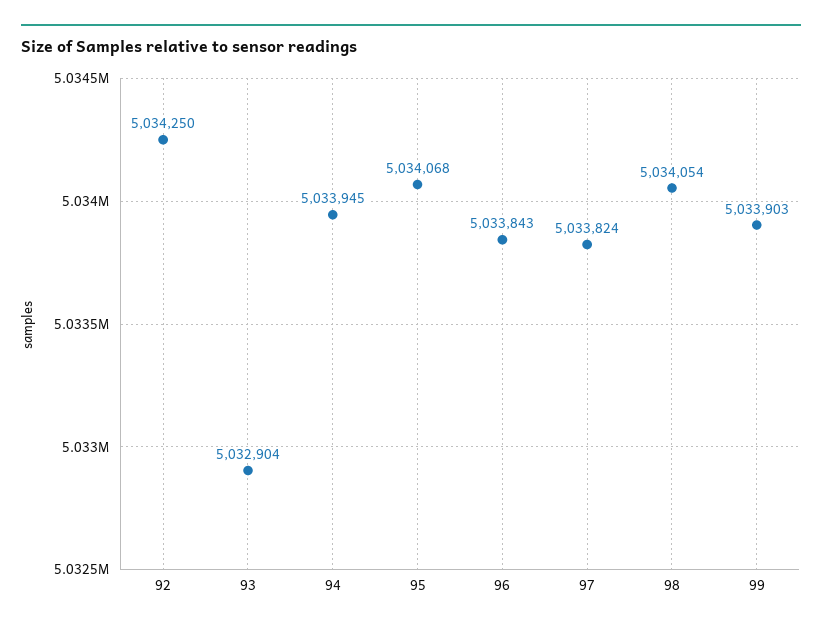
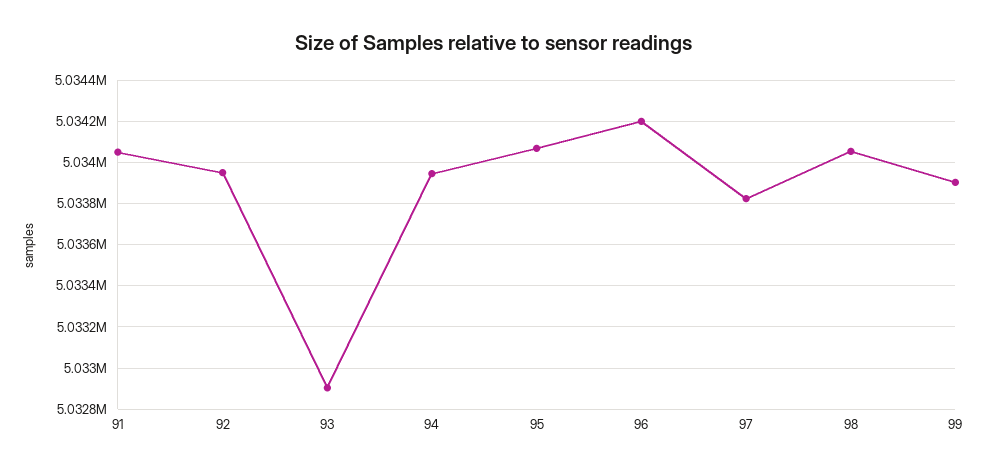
92: 5034250 -> 5033950
96: 5033843 -> 5034200
91: none -> 5034050

